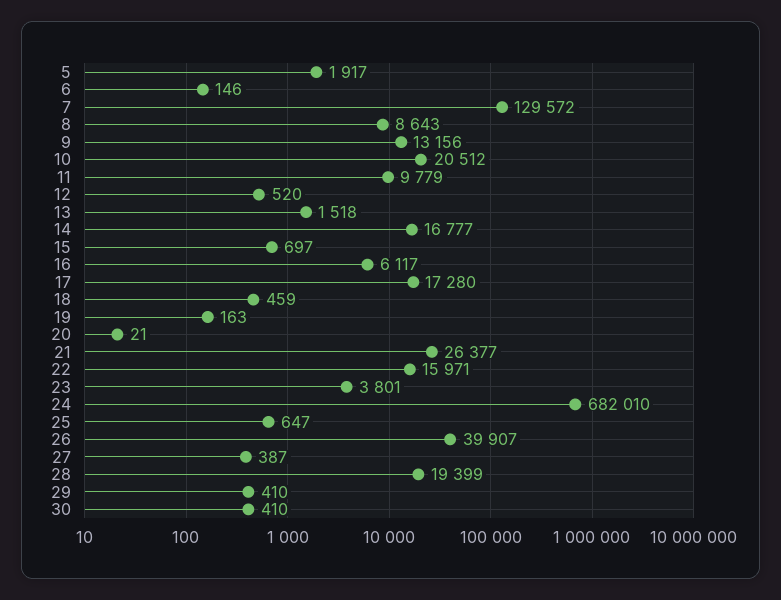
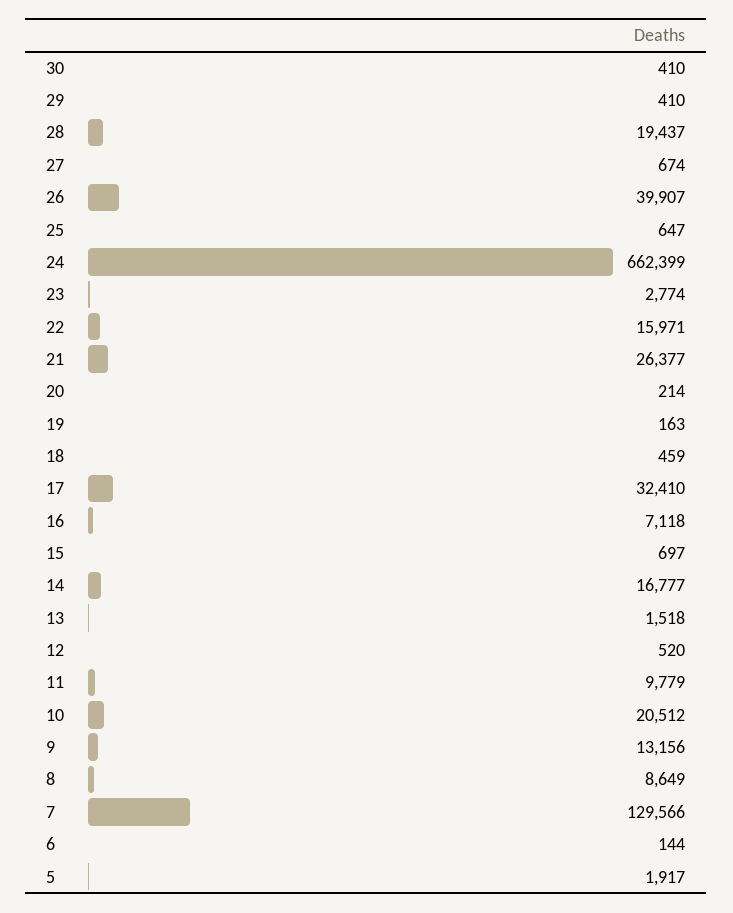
6: 146 -> 144
7: 129572 -> 129566
8: 8643 -> 8649
16: 6117 -> 7118
17: 17280 -> 32410
20: 21 -> 214
23: 3801 -> 2774
24: 682010 -> 662399
27: 387 -> 674
28: 19399 -> 19437

